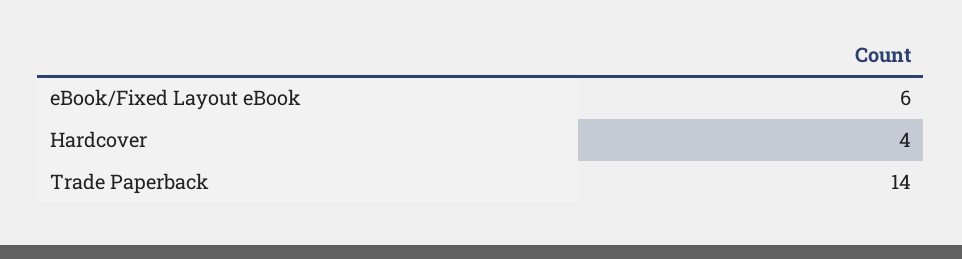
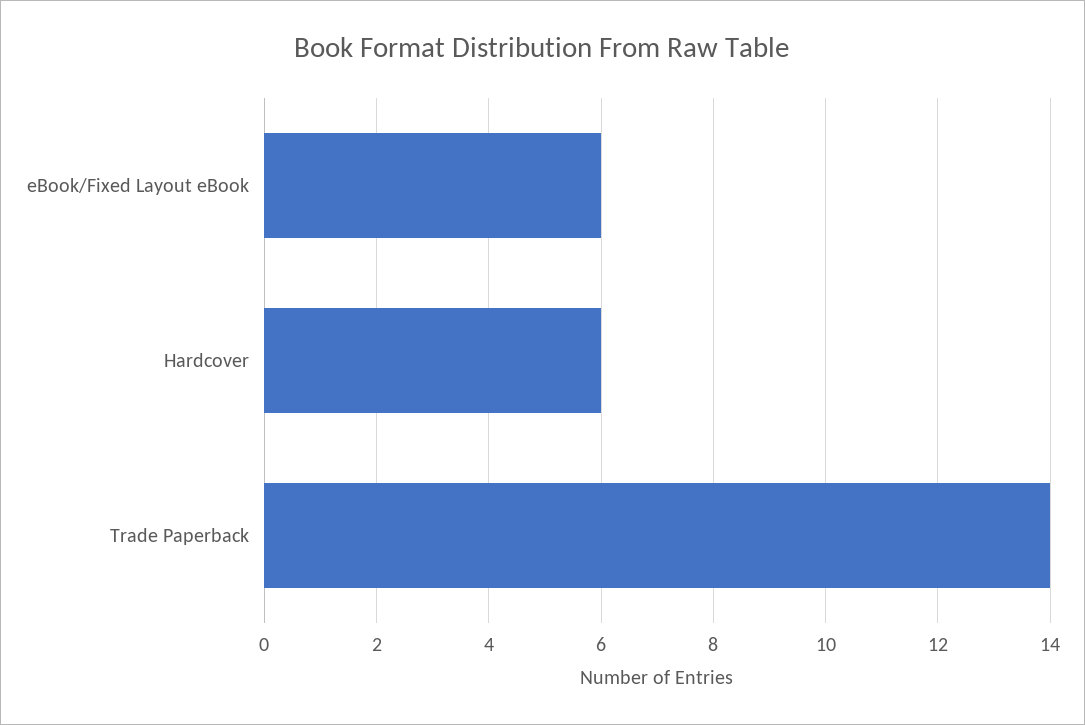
Hardcover: 4 -> 6

